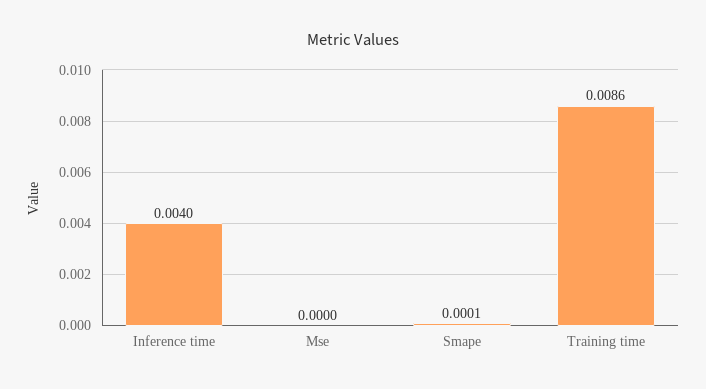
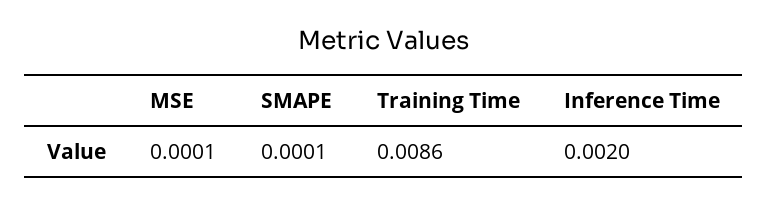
Inference time: 0.004 -> 0.002
Mse: 0 -> 0.0001

